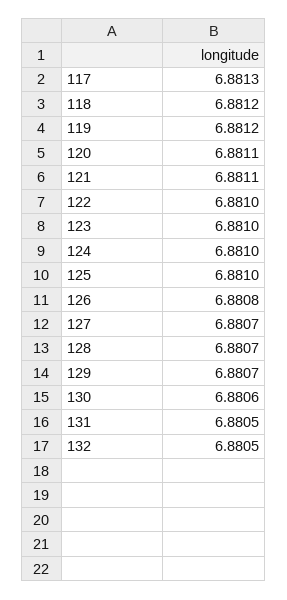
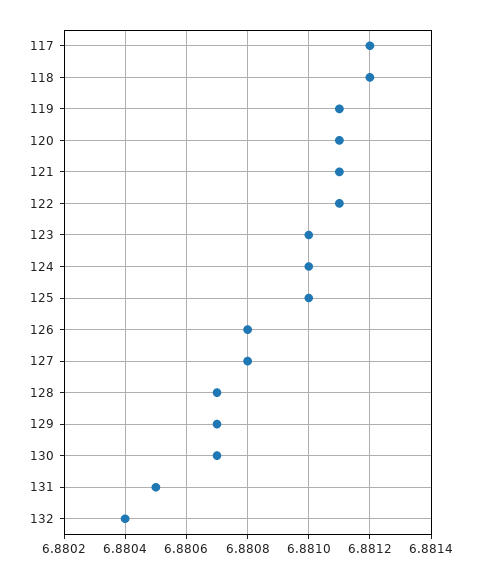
117: 6.8813 -> 6.8812
119: 6.8812 -> 6.8811
122: 6.881 -> 6.8811
127: 6.8807 -> 6.8808
130: 6.8806 -> 6.8807
132: 6.8805 -> 6.8804

